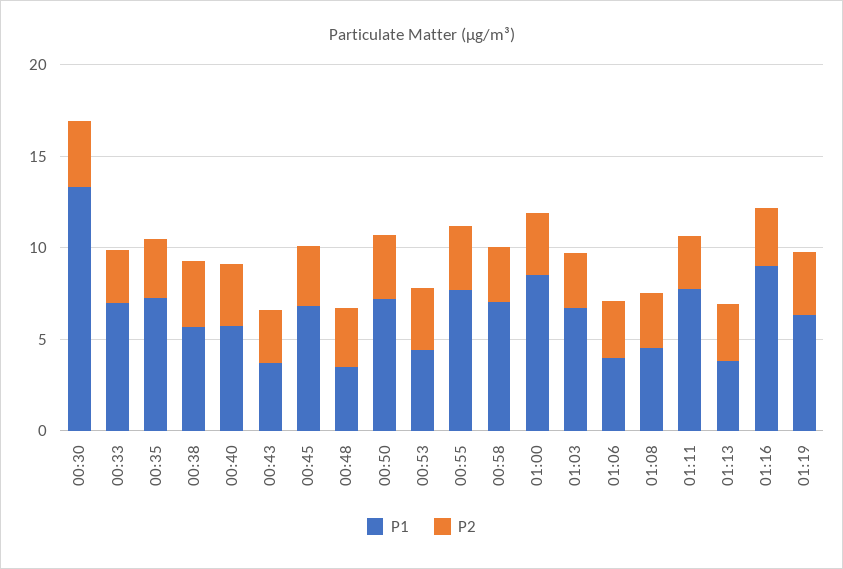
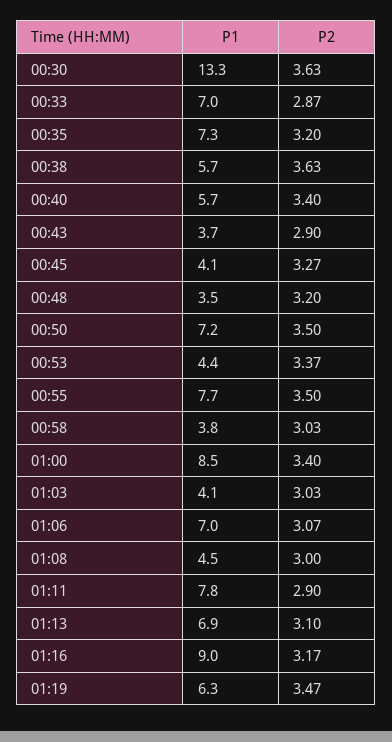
P1, 00:45: 7 -> 4.1
P1, 00:58: 7 -> 3.8
P1, 01:03: 7 -> 4.1
P1, 01:06: 4 -> 7
P1, 01:13: 4 -> 6.9

